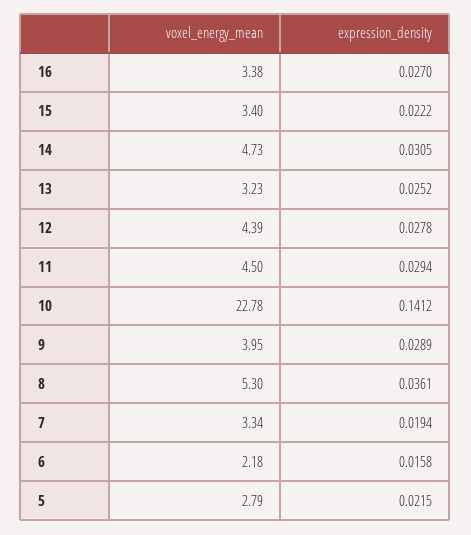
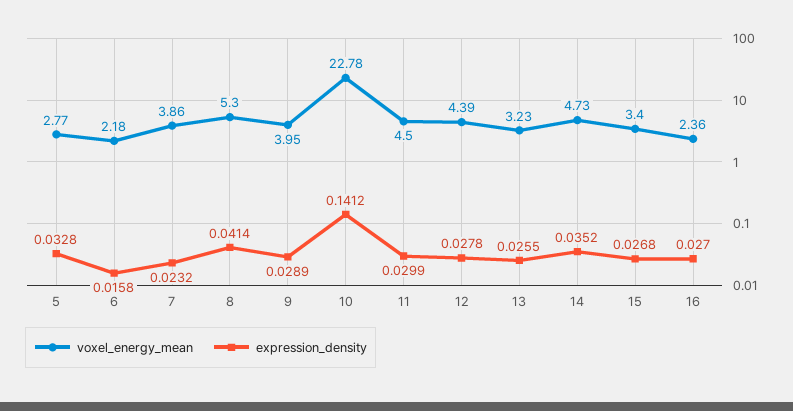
voxel_energy_mean, 16: 3.38 -> 2.36
expression_density, 15: 0.0222 -> 0.0268
expression_density, 14: 0.0305 -> 0.0352
expression_density, 13: 0.0252 -> 0.0255
expression_density, 11: 0.0294 -> 0.0299
expression_density, 8: 0.0361 -> 0.0414
voxel_energy_mean, 7: 3.34 -> 3.86
expression_density, 7: 0.0194 -> 0.0232
voxel_energy_mean, 5: 2.79 -> 2.77
expression_density, 5: 0.0215 -> 0.0328

